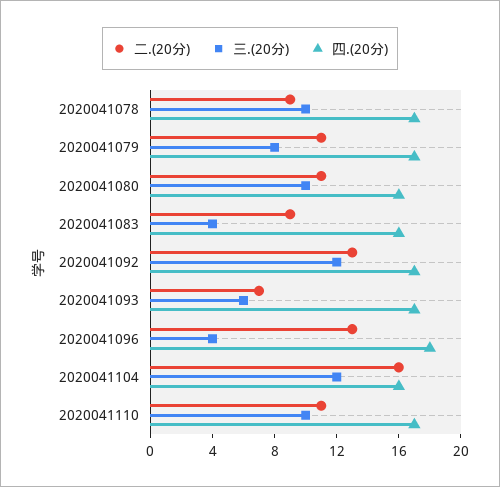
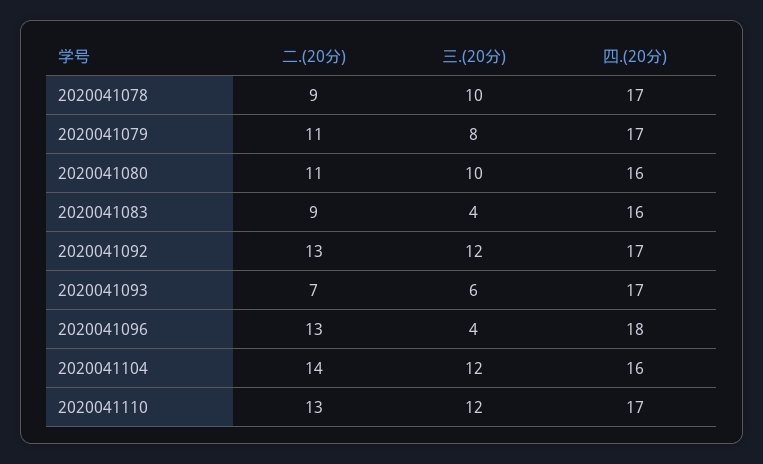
二.(20分), 2020041104: 16 -> 14
二.(20分), 2020041110: 11 -> 13
三.(20分), 2020041110: 10 -> 12

